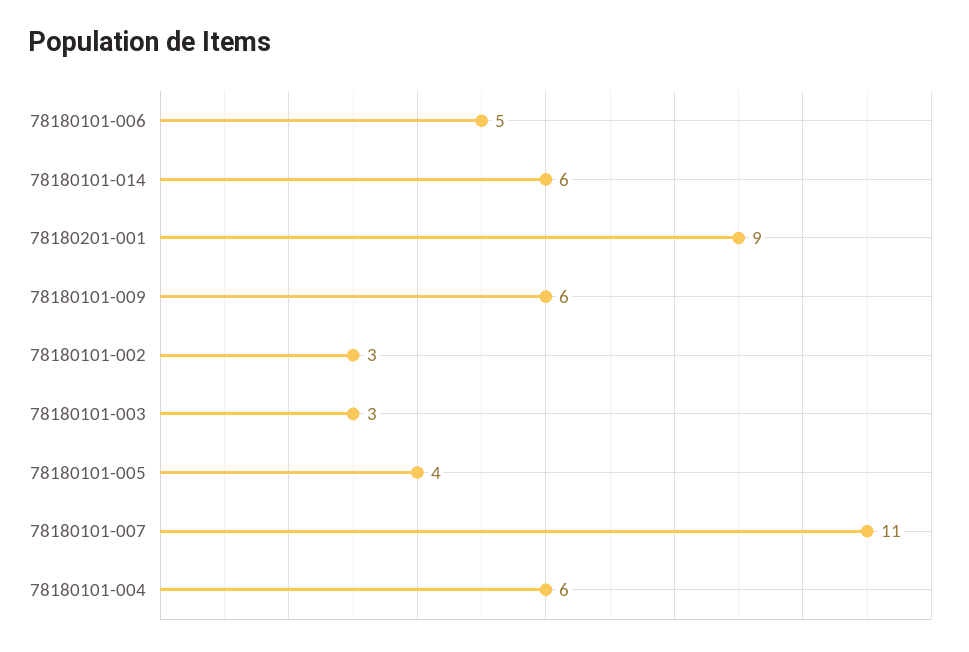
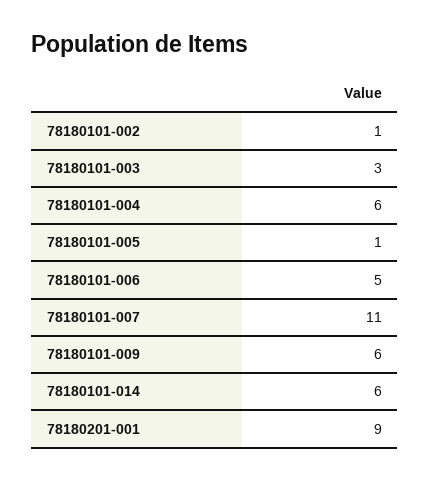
78180101-002: 3 -> 1
78180101-005: 4 -> 1

